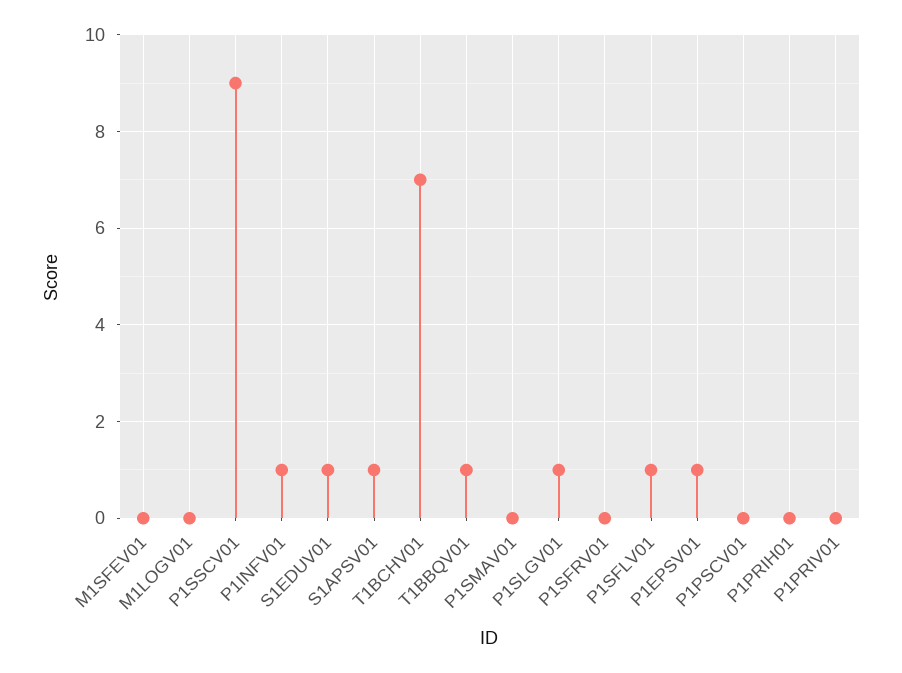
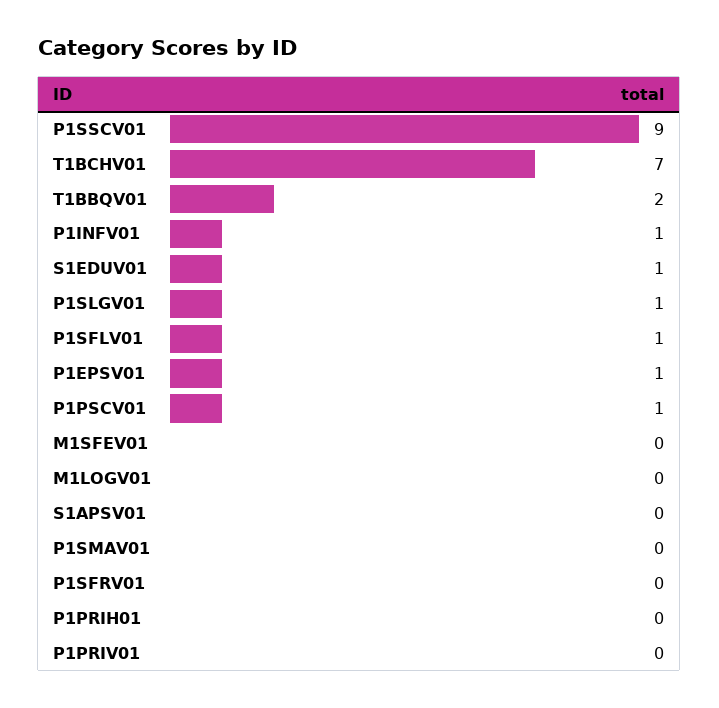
S1APSV01: 1 -> 0
T1BBQV01: 1 -> 2
P1PSCV01: 0 -> 1

